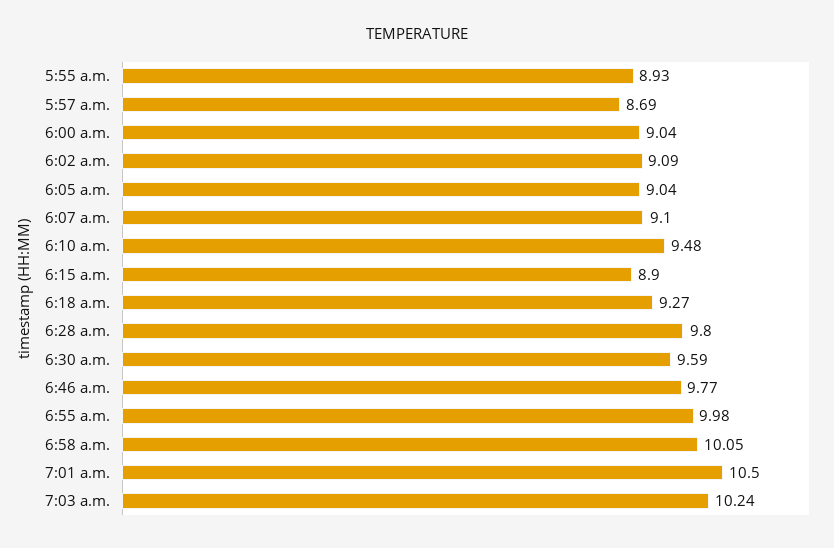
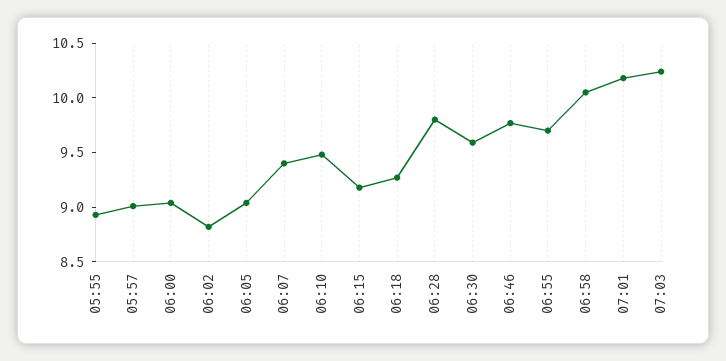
5:57 a.m.: 8.69 -> 9
6:02 a.m.: 9.09 -> 8.8
6:07 a.m.: 9.1 -> 9.4
6:15 a.m.: 8.9 -> 9.2
6:55 a.m.: 9.98 -> 9.7
7:01 a.m.: 10.5 -> 10.2

